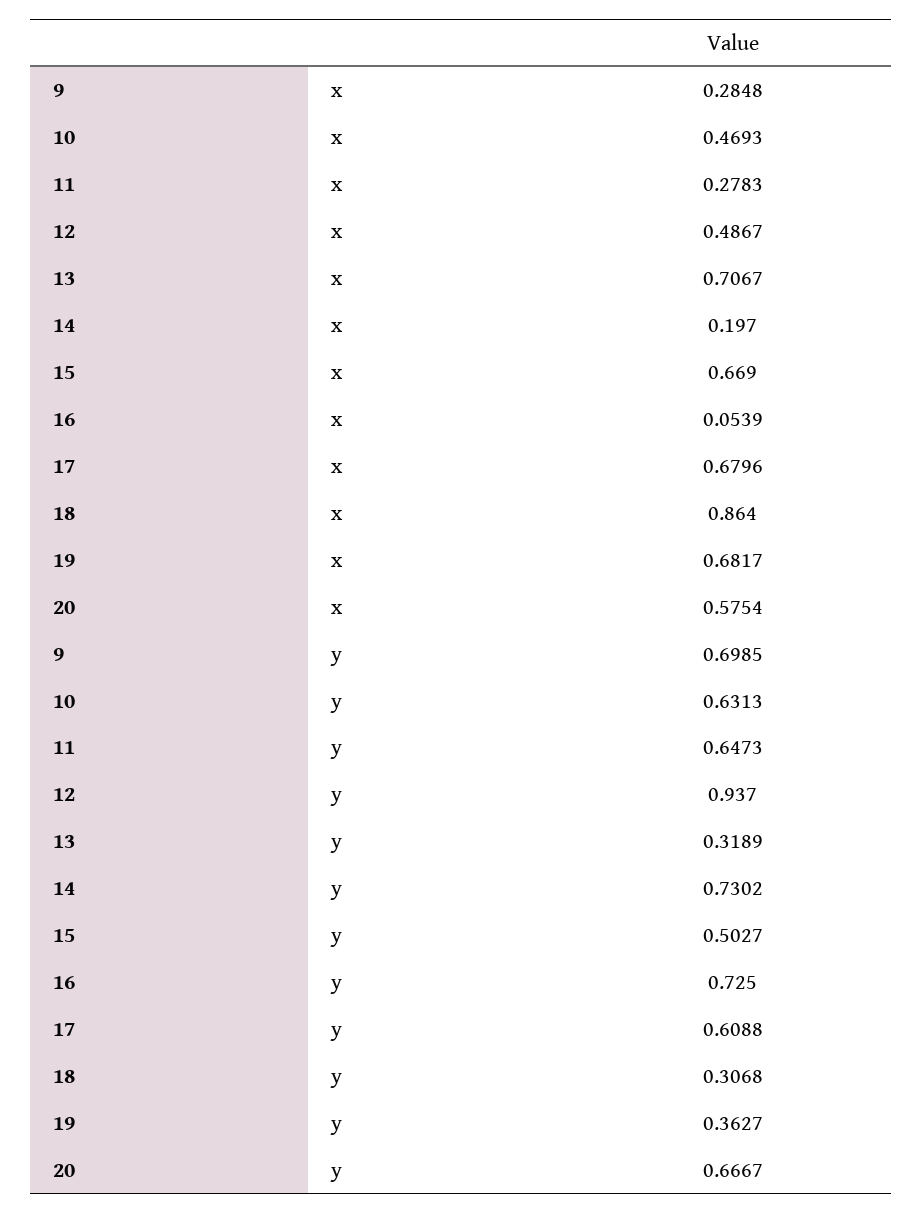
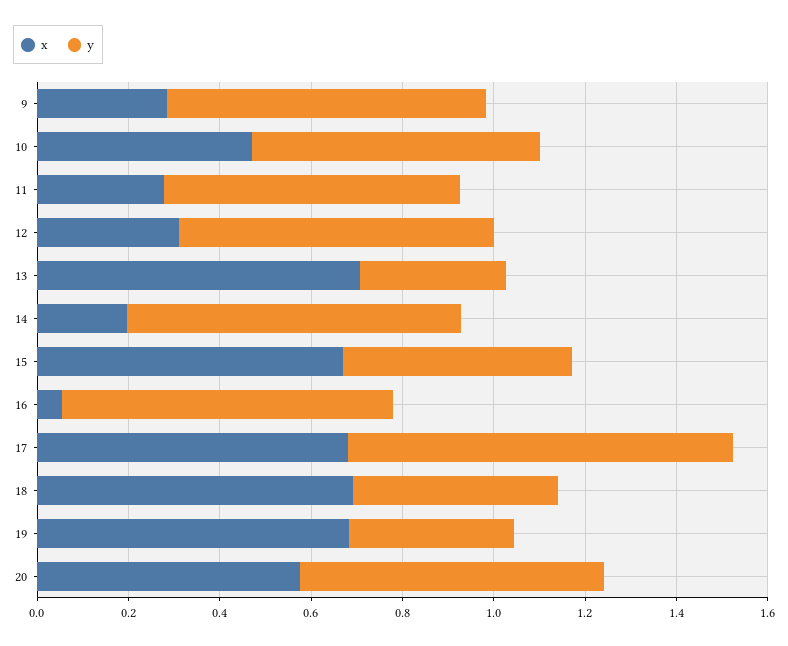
x, 12: 0.4867 -> 0.3
x, 18: 0.864 -> 0.7
y, 12: 0.937 -> 0.7
y, 17: 0.6088 -> 0.85
y, 18: 0.3068 -> 0.45

